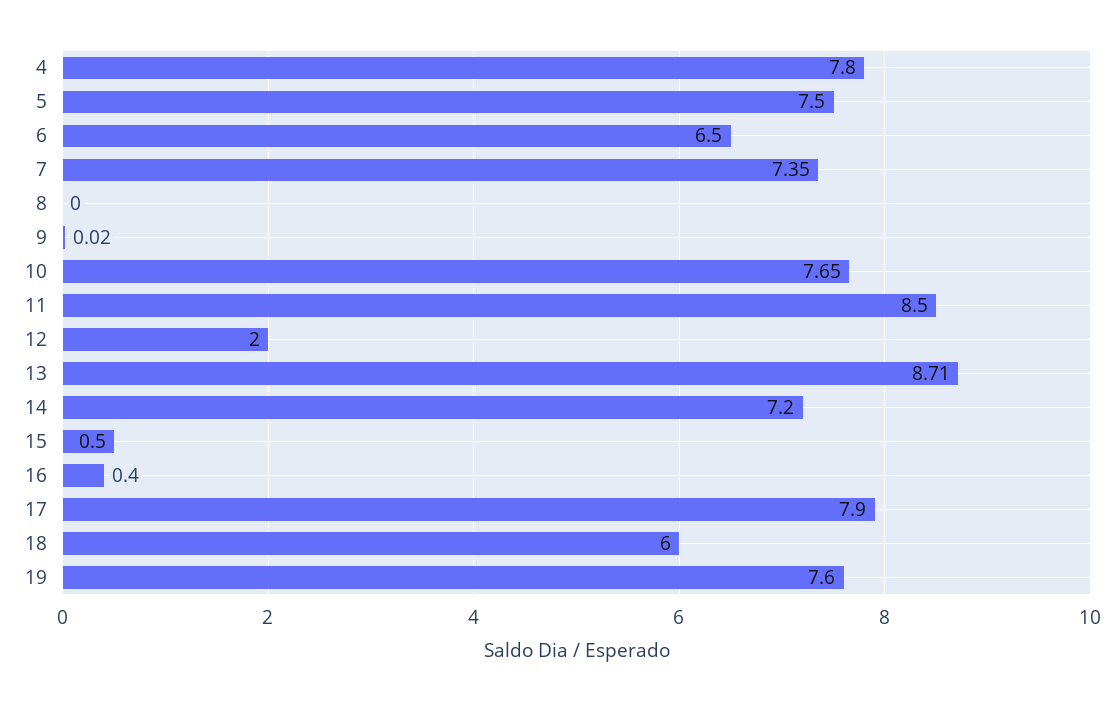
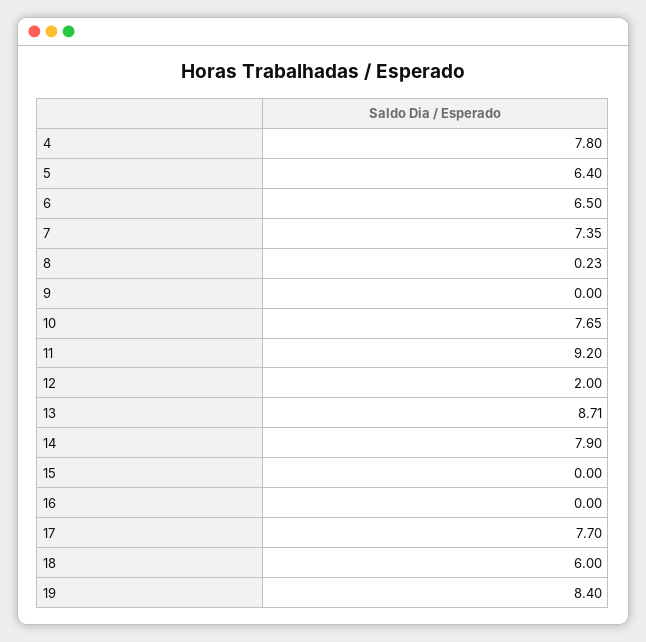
5: 7.5 -> 6.4
8: 0 -> 0.23
9: 0.02 -> 0
11: 8.5 -> 9.2
14: 7.2 -> 7.9
15: 0.5 -> 0
16: 0.4 -> 0
17: 7.9 -> 7.7
19: 7.6 -> 8.4

